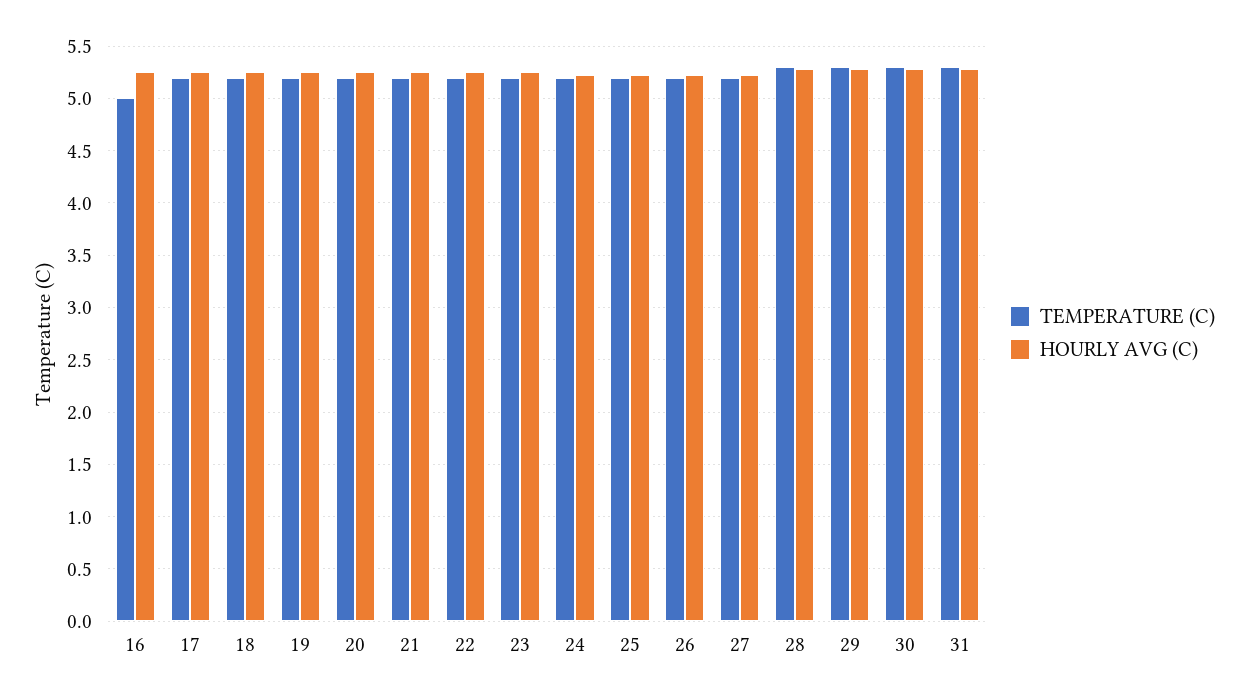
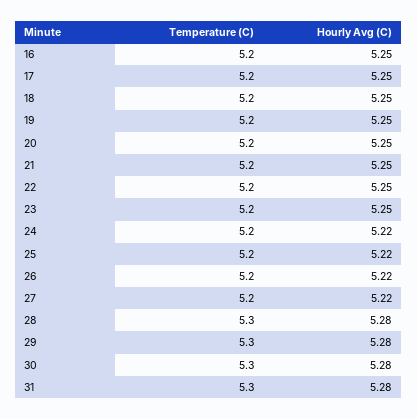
TEMPERATURE (C), 16: 5 -> 5.2

